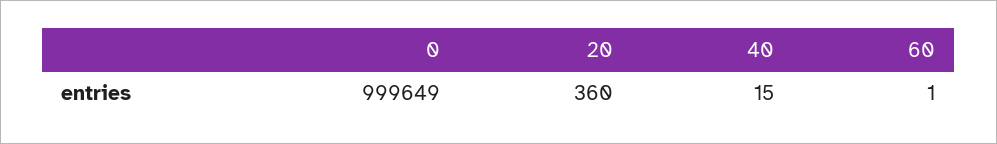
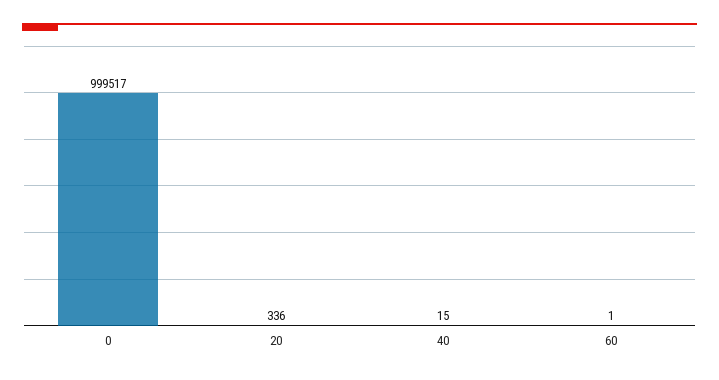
0: 999649 -> 999517
20: 360 -> 336

